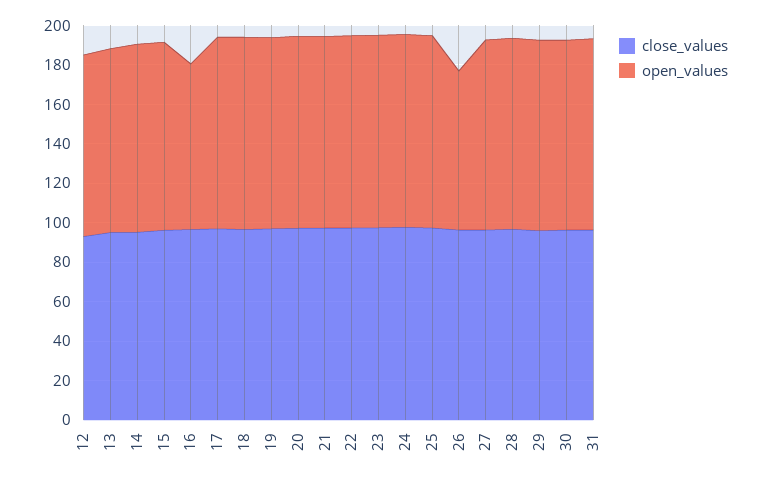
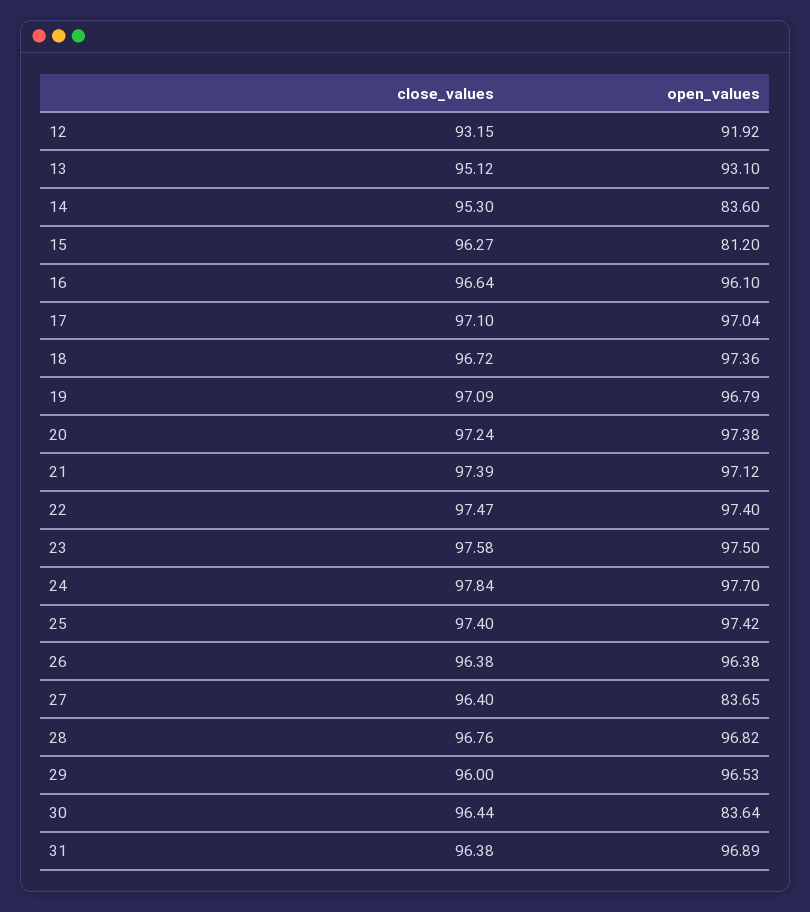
open_values, 14: 95 -> 83.6
open_values, 15: 95 -> 81.2
open_values, 16: 85 -> 96.1
open_values, 26: 80 -> 96.38
open_values, 27: 95 -> 83.65
open_values, 30: 95 -> 83.64

